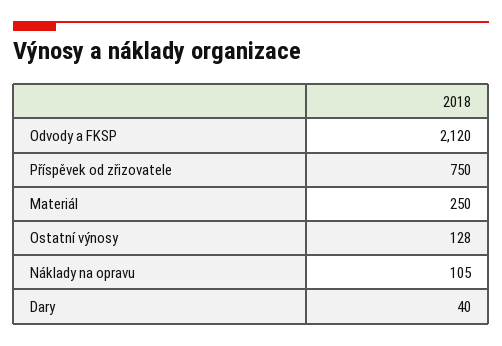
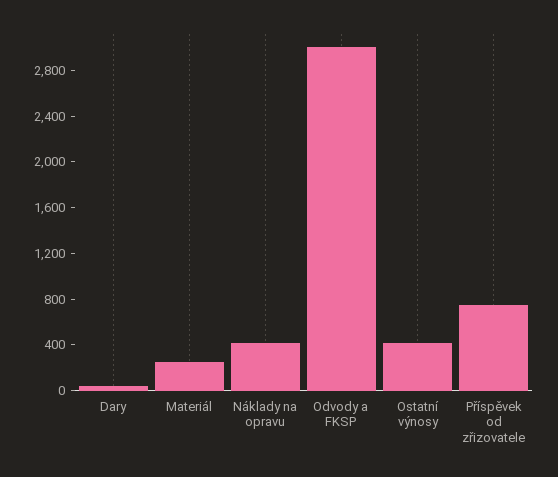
Odvody a FKSP: 2120 -> 3000
Ostatní výnosy: 128 -> 400
Náklady na opravu: 105 -> 400

